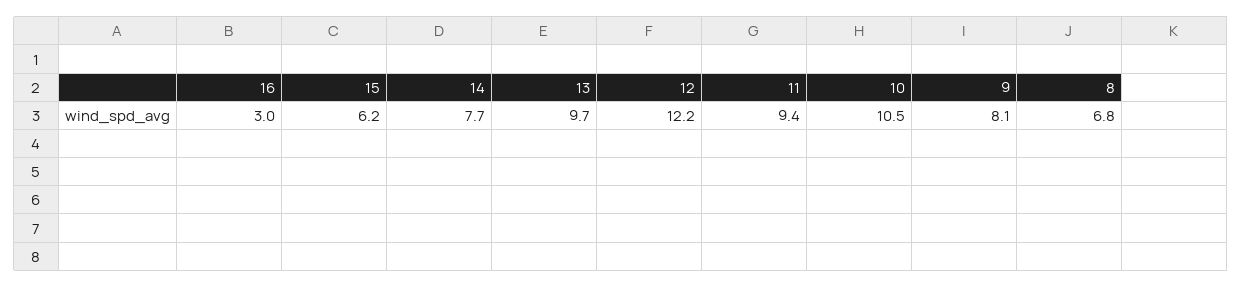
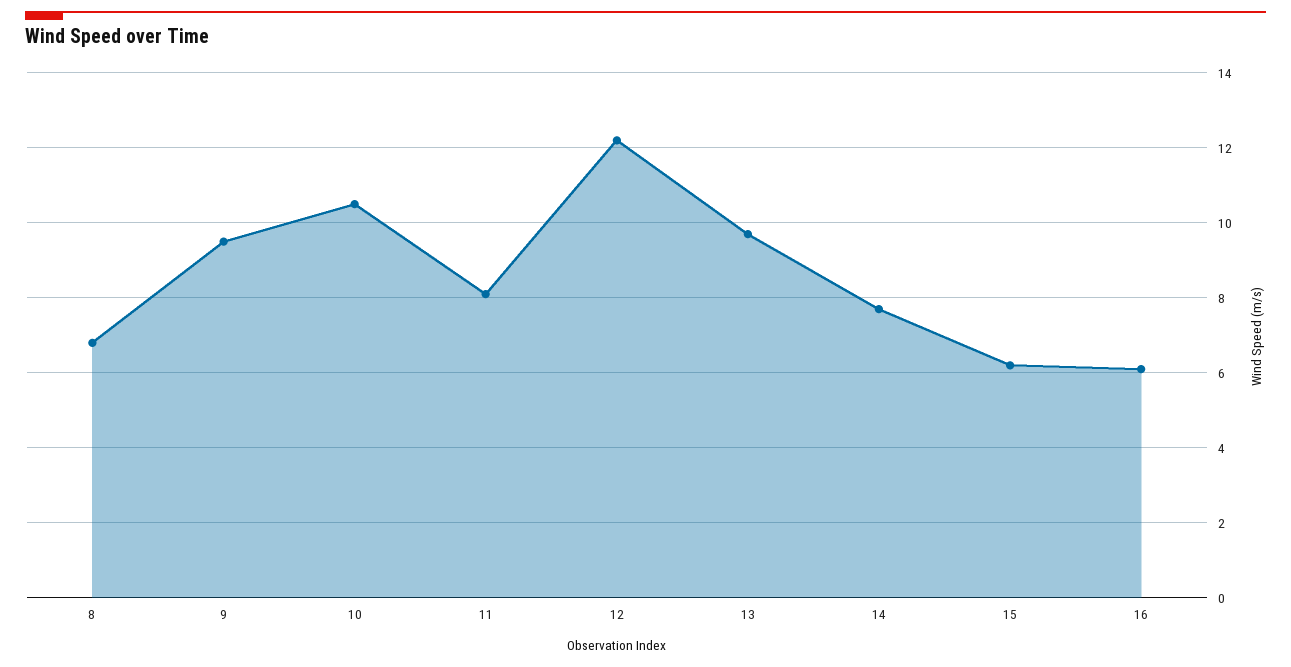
16: 3 -> 6
11: 9.4 -> 8
9: 8.1 -> 9.5

